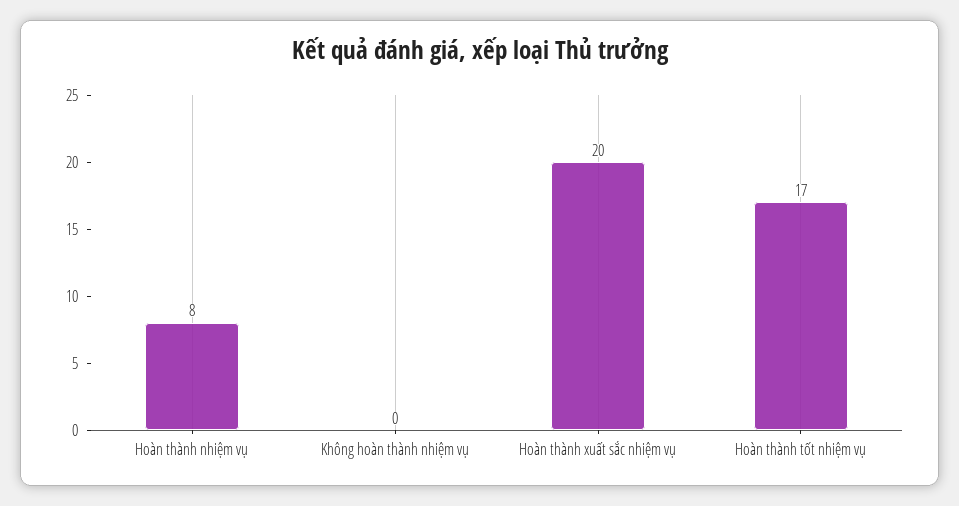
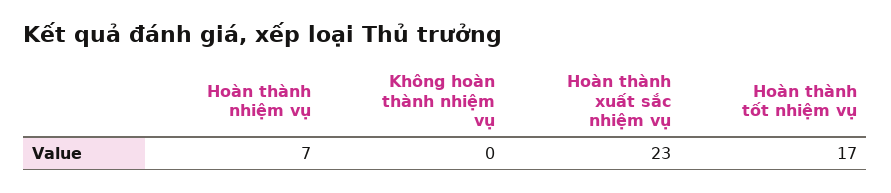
Hoàn thành nhiệm vụ: 8 -> 7
Hoàn thành xuất sắc nhiệm vụ: 20 -> 23

